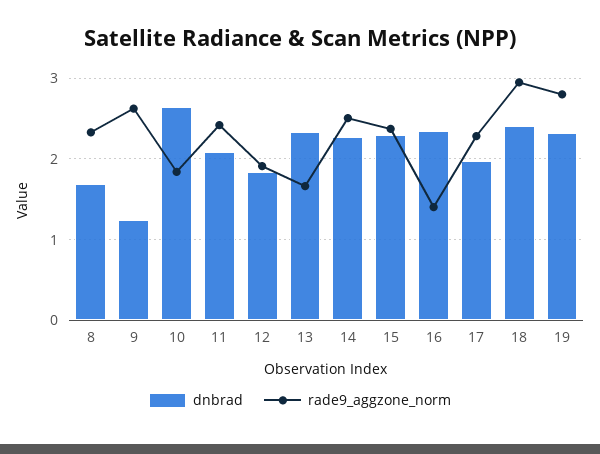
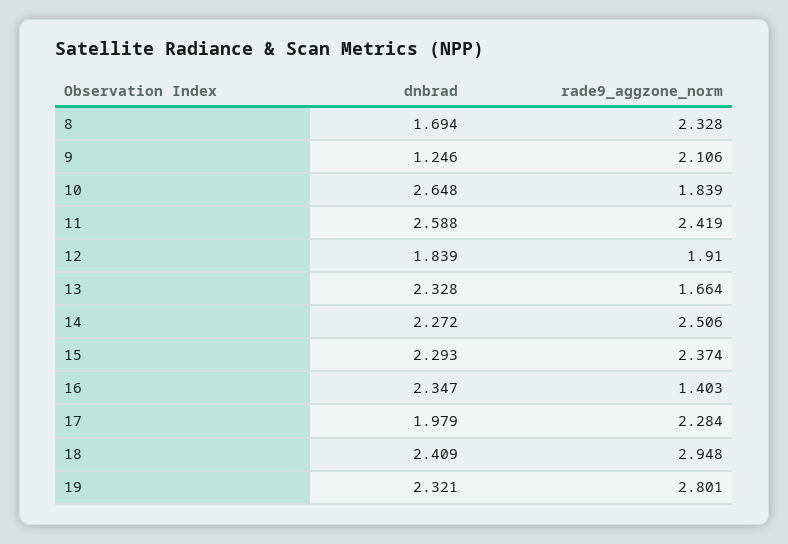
rade9_aggzone_norm, 9: 2.6 -> 2.106
dnbrad, 11: 2.1 -> 2.588

